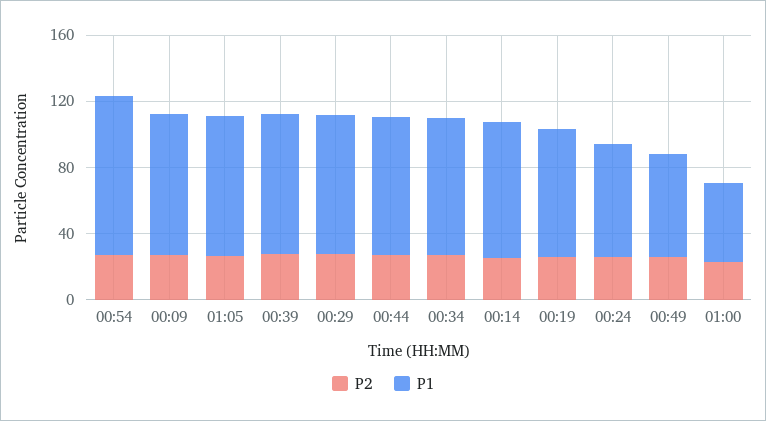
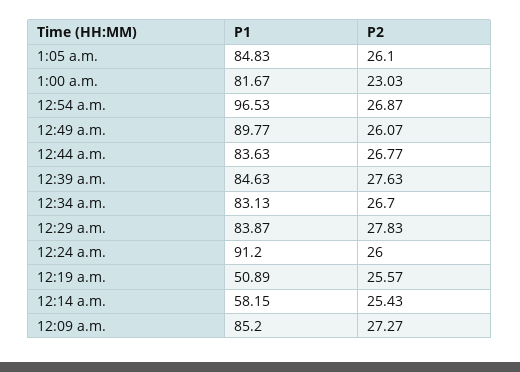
P1, 00:14: 80 -> 58.15
P1, 00:19: 80 -> 50.89
P1, 00:24: 70 -> 91.2
P1, 00:49: 60 -> 89.77
P1, 01:00: 50 -> 81.67

